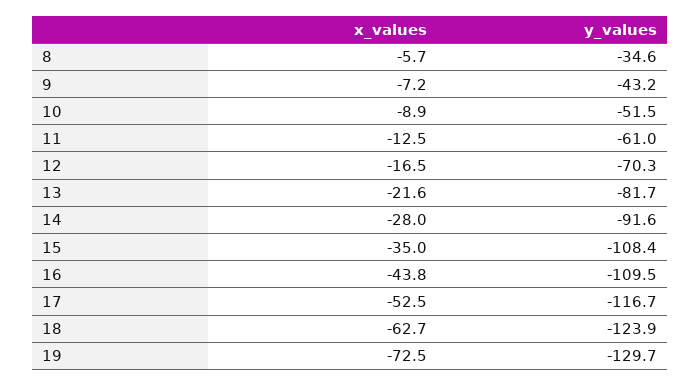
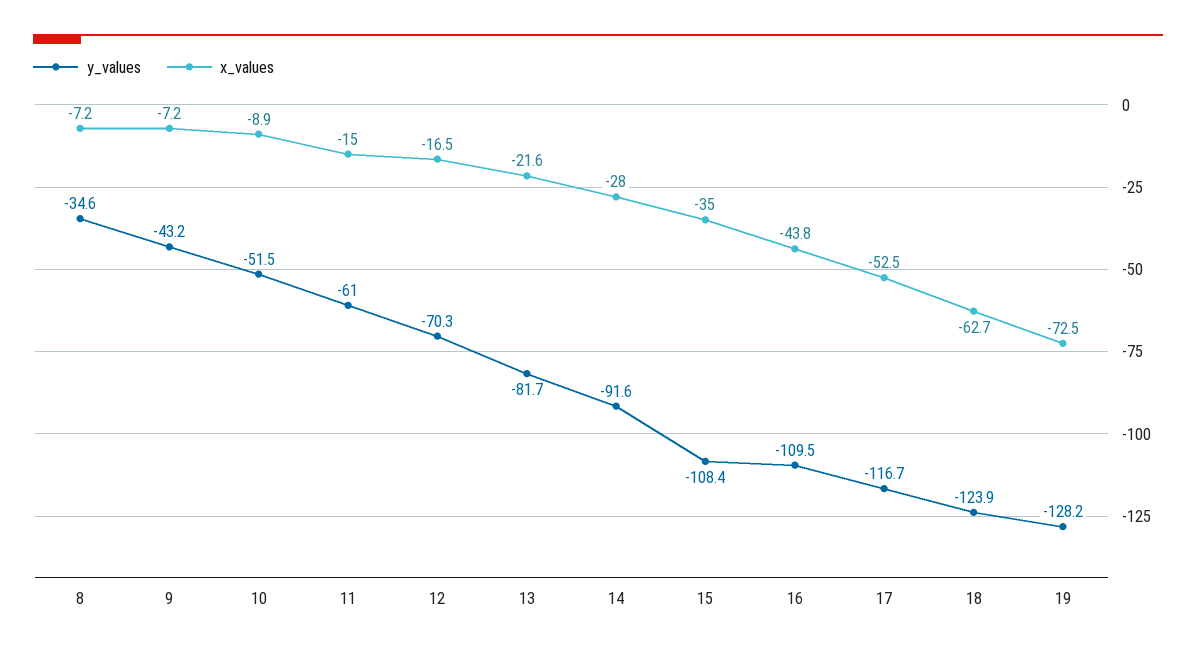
x_values, 8: -5.7 -> -7.2
x_values, 11: -12.5 -> -15
y_values, 19: -129.7 -> -128.2

